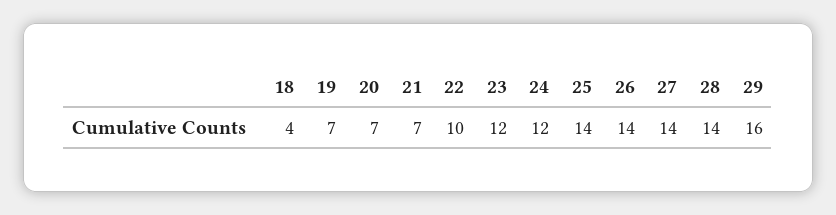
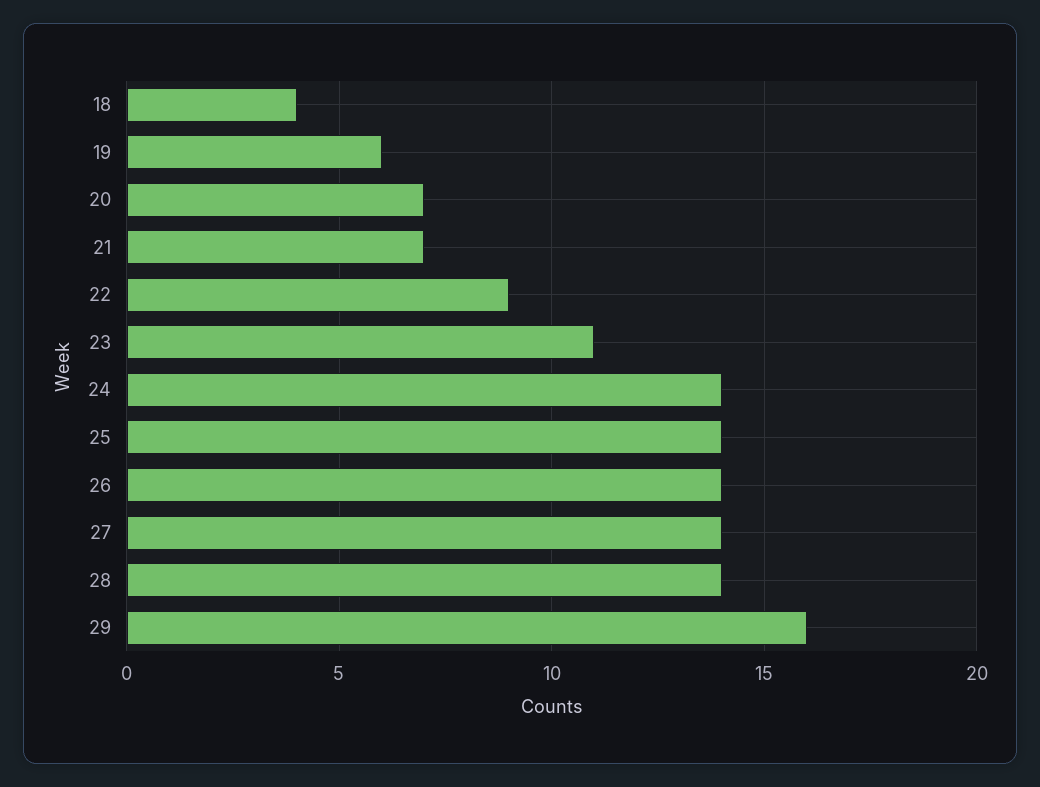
19: 7 -> 6
22: 10 -> 9
23: 12 -> 11
24: 12 -> 14

